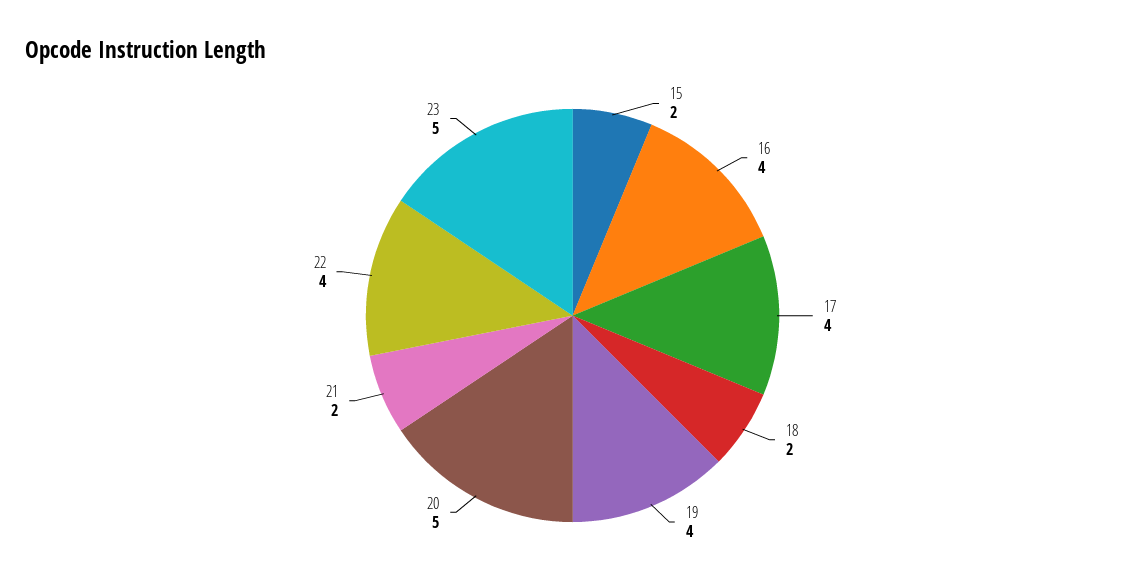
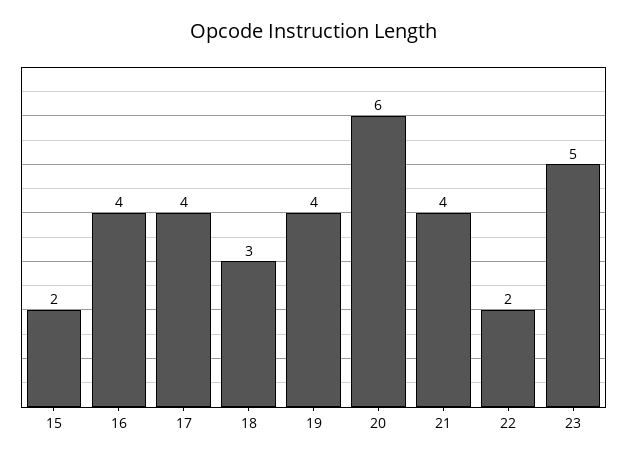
18: 2 -> 3
20: 5 -> 6
21: 2 -> 4
22: 4 -> 2

